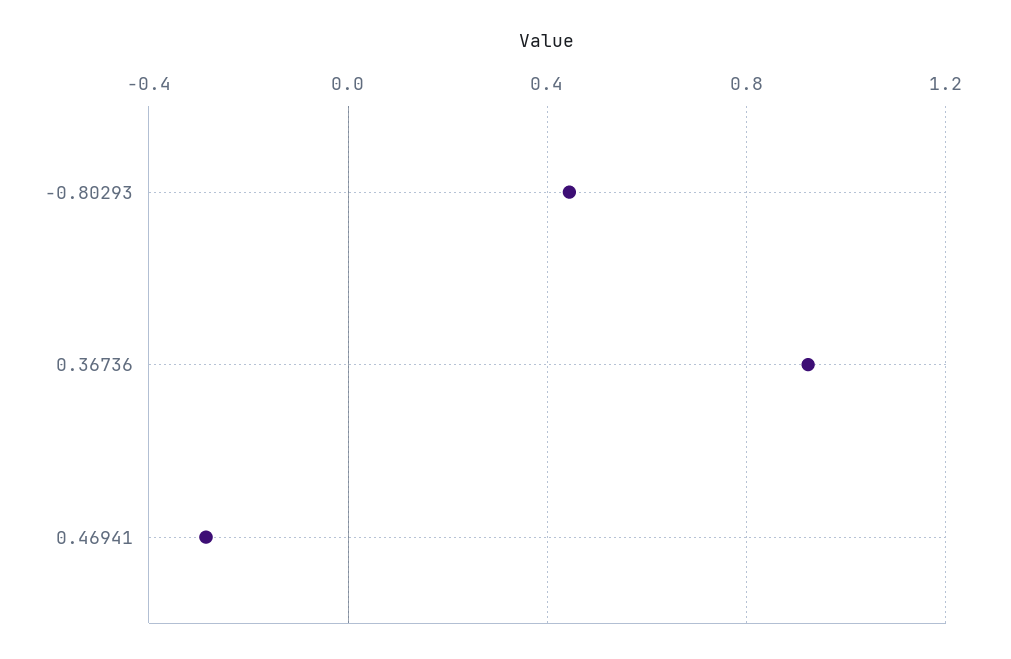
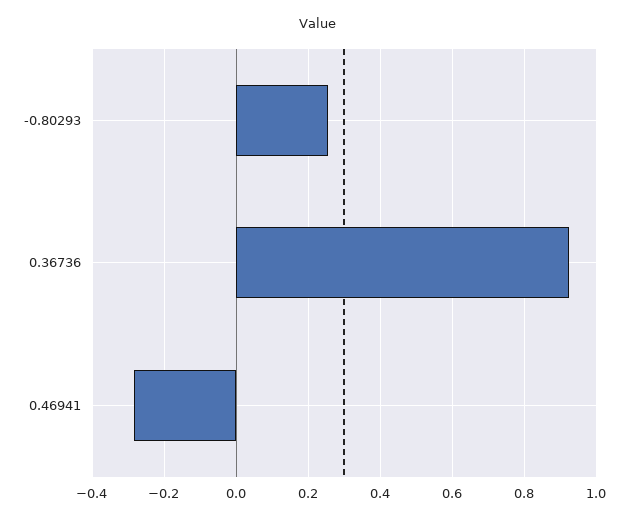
-0.80293: 0.45 -> 0.26

